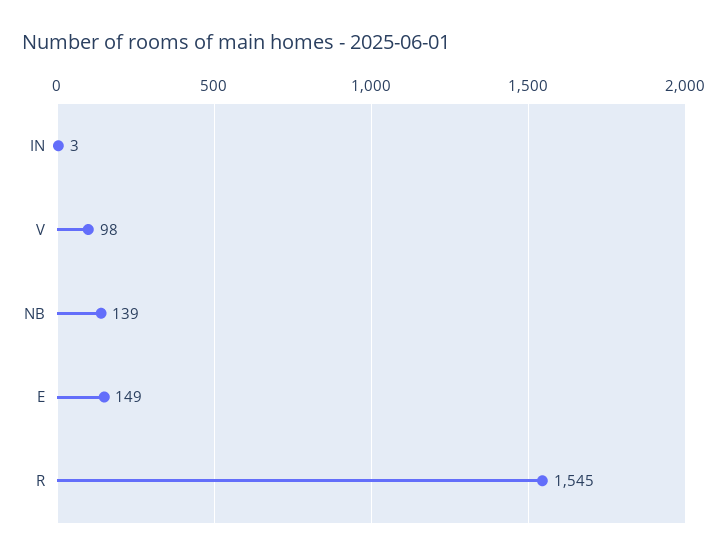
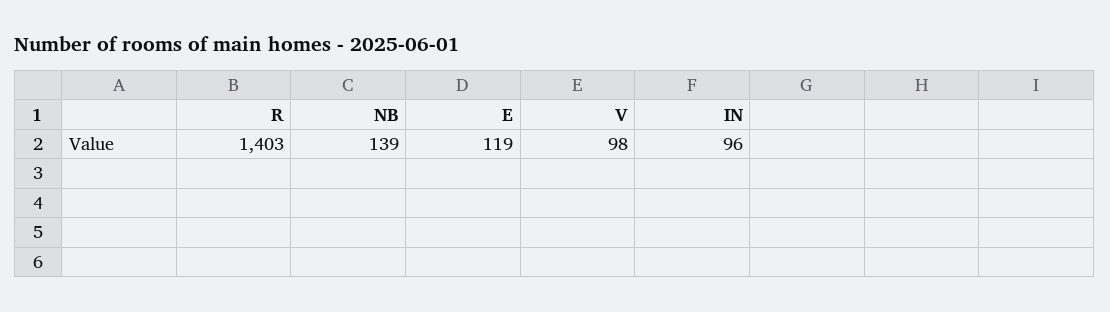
IN: 3 -> 96
E: 149 -> 119
R: 1545 -> 1403

